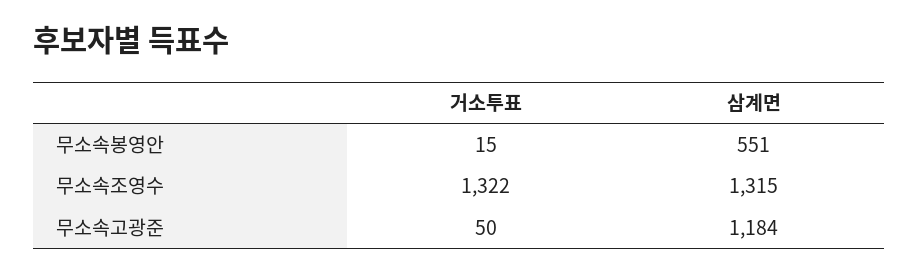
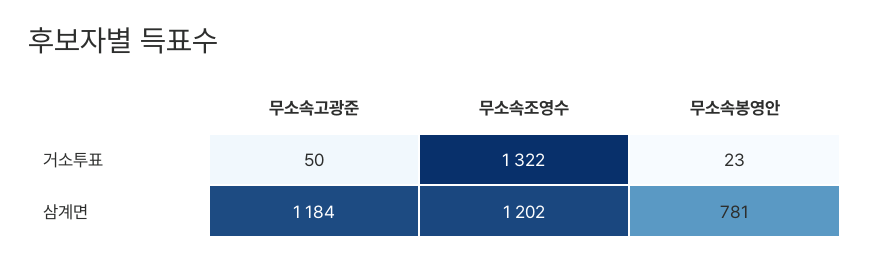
거소투표, 무소속봉영안: 15 -> 23
삼계면, 무소속봉영안: 551 -> 781
삼계면, 무소속조영수: 1315 -> 1202

